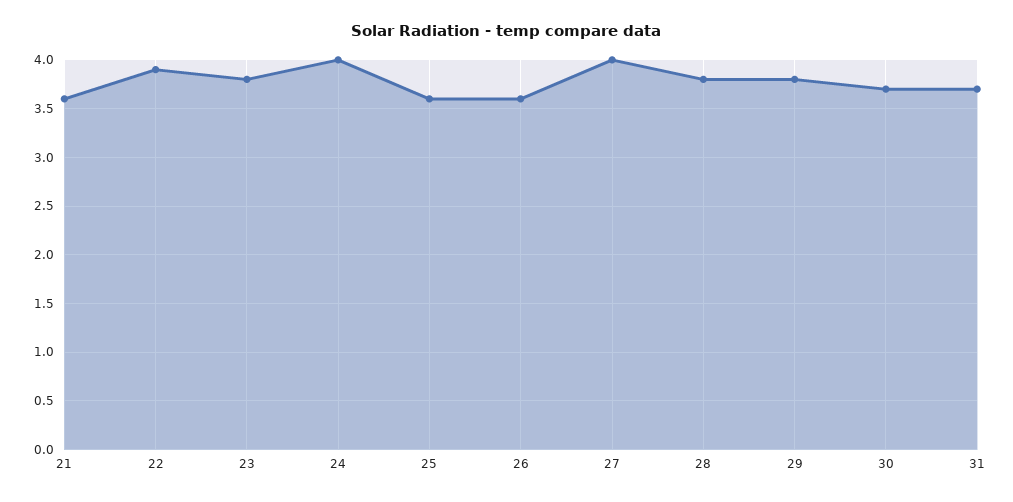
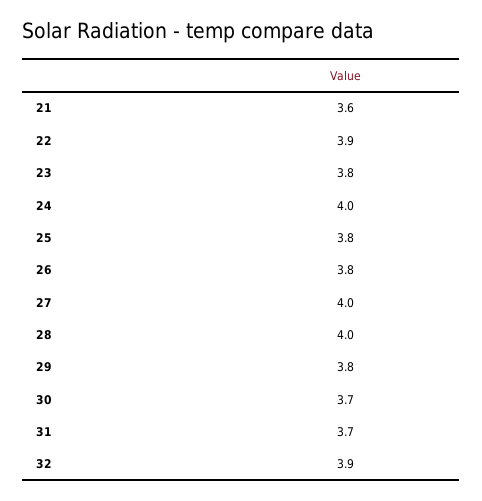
25: 3.6 -> 3.8
26: 3.6 -> 3.8
28: 3.8 -> 4
32: none -> 3.9

